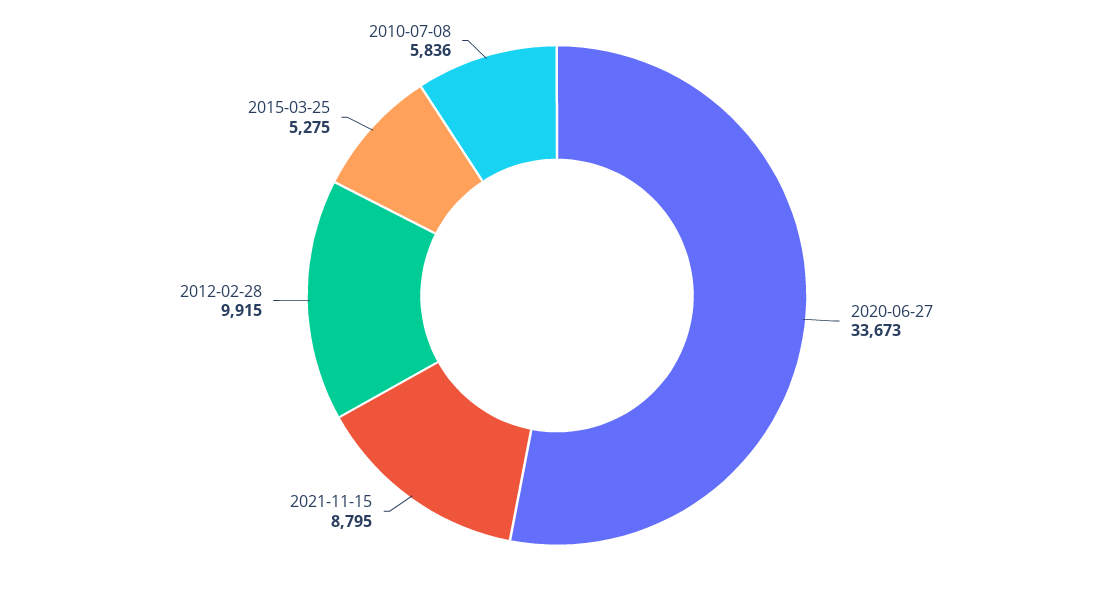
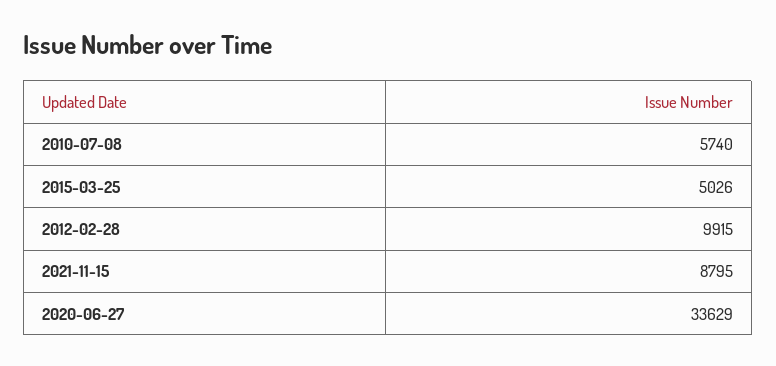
2020-06-27: 33673 -> 33629
2015-03-25: 5275 -> 5026
2010-07-08: 5836 -> 5740

